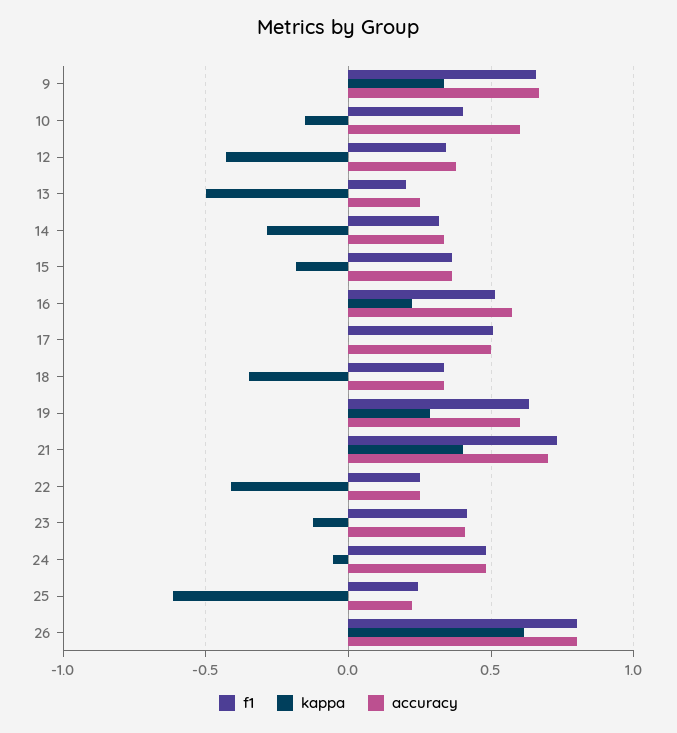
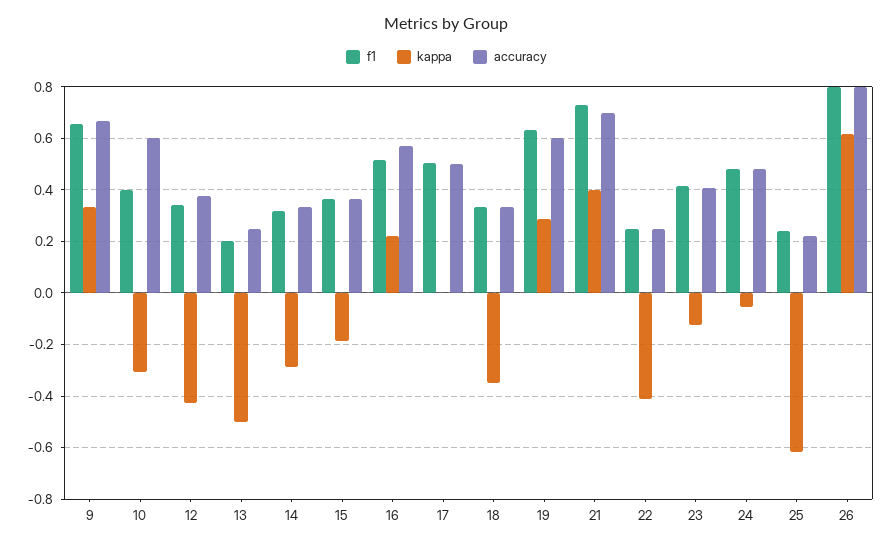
kappa, 10: -0.15 -> -0.3

